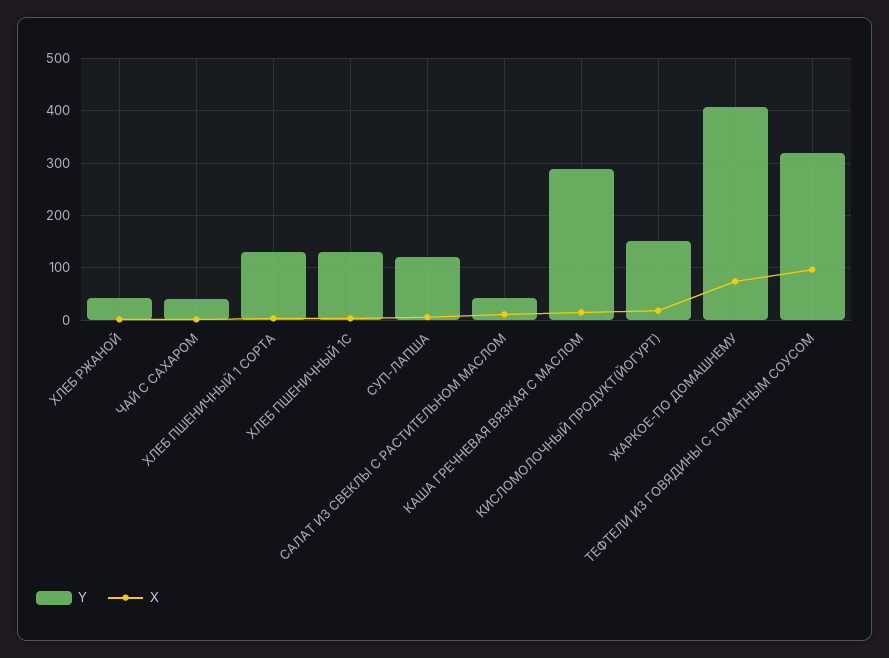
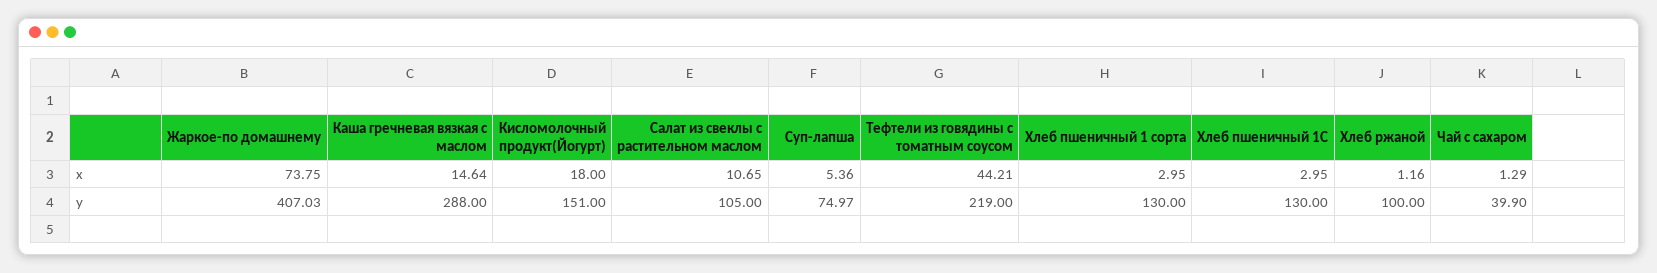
Y, ХЛЕБ РЖАНОЙ: 40 -> 100
Y, СУП-ЛАПША: 120 -> 74.97
Y, САЛАТ ИЗ СВЕКЛЫ С РАСТИТЕЛЬНОМ МАСЛОМ: 40 -> 105
Y, ТЕФТЕЛИ ИЗ ГОВЯДИНЫ С ТОМАТНЫМ СОУСОМ: 320 -> 219
X, ТЕФТЕЛИ ИЗ ГОВЯДИНЫ С ТОМАТНЫМ СОУСОМ: 100 -> 44.21

